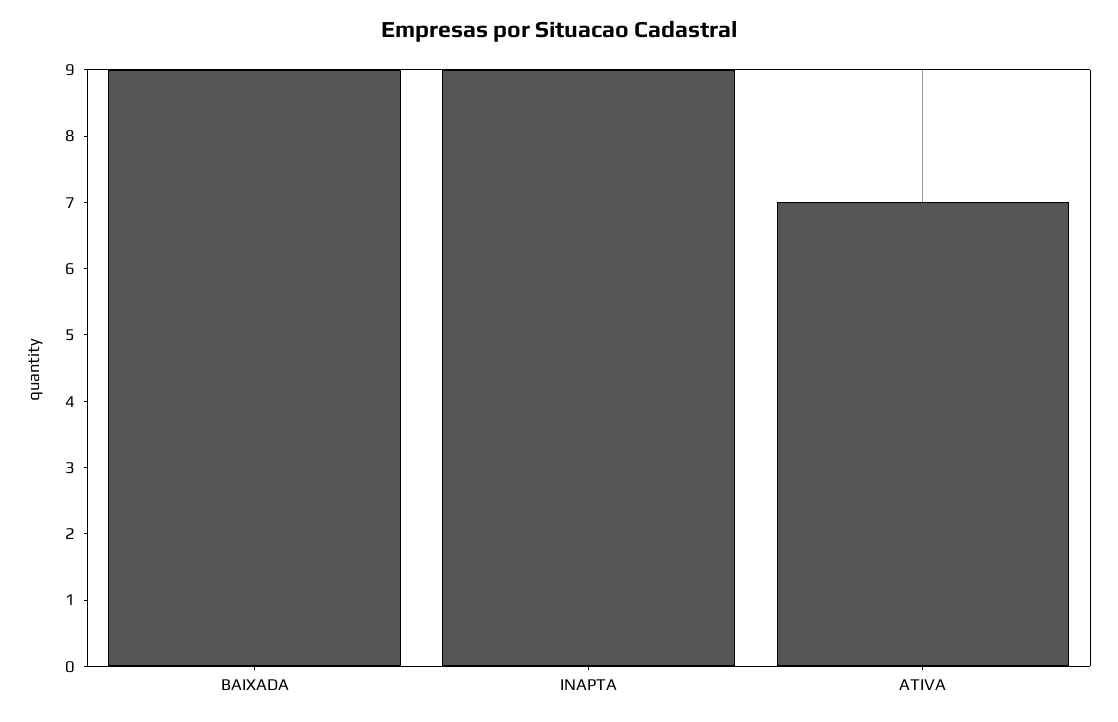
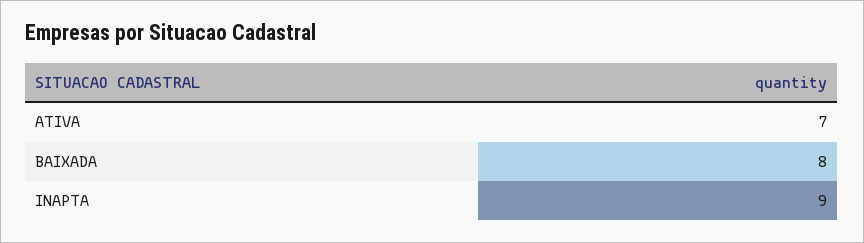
BAIXADA: 9 -> 8

